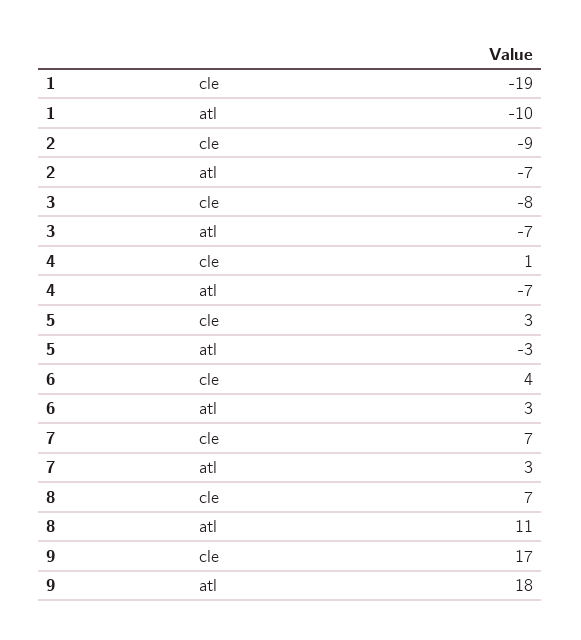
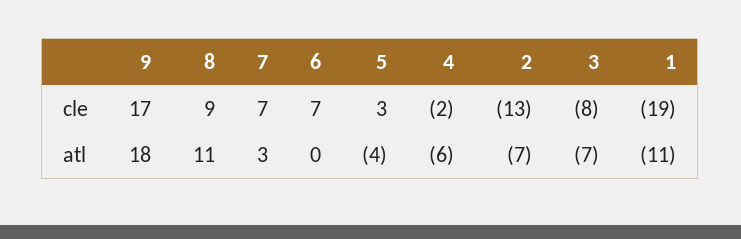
1, atl: -10 -> -11
2, cle: -9 -> -13
4, cle: 1 -> -2
4, atl: -7 -> -6
5, atl: -3 -> -4
6, cle: 4 -> 7
6, atl: 3 -> 0
8, cle: 7 -> 9

